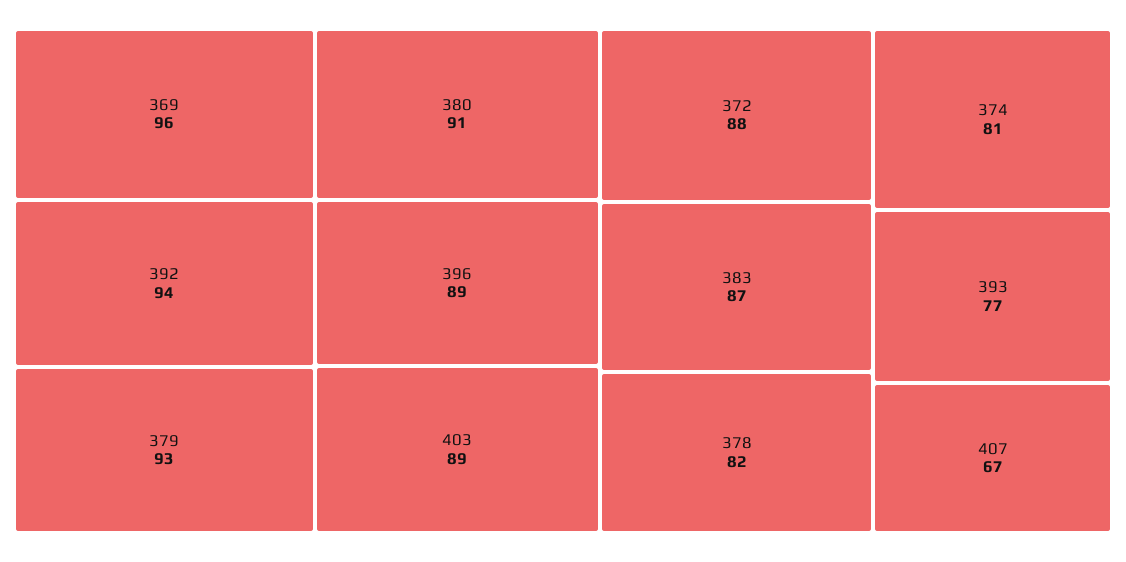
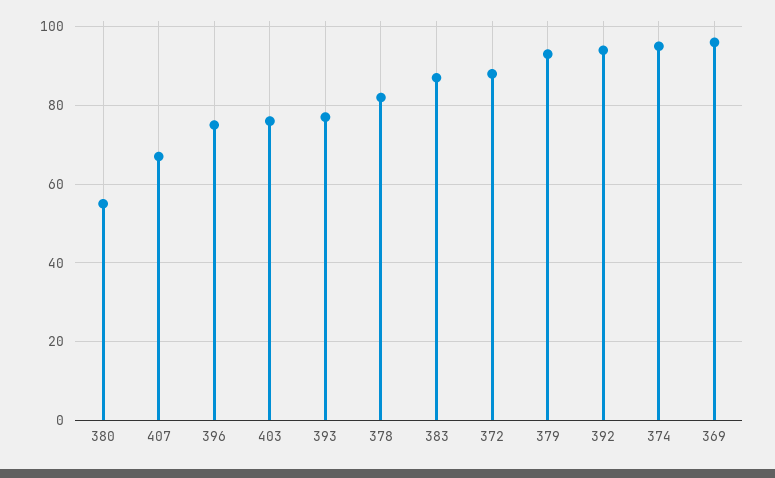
380: 91 -> 55
396: 89 -> 75
403: 89 -> 75
374: 81 -> 95

